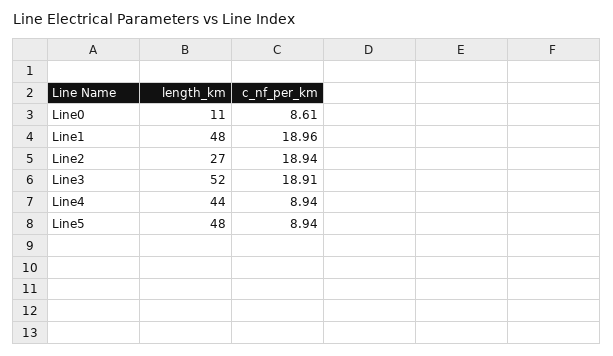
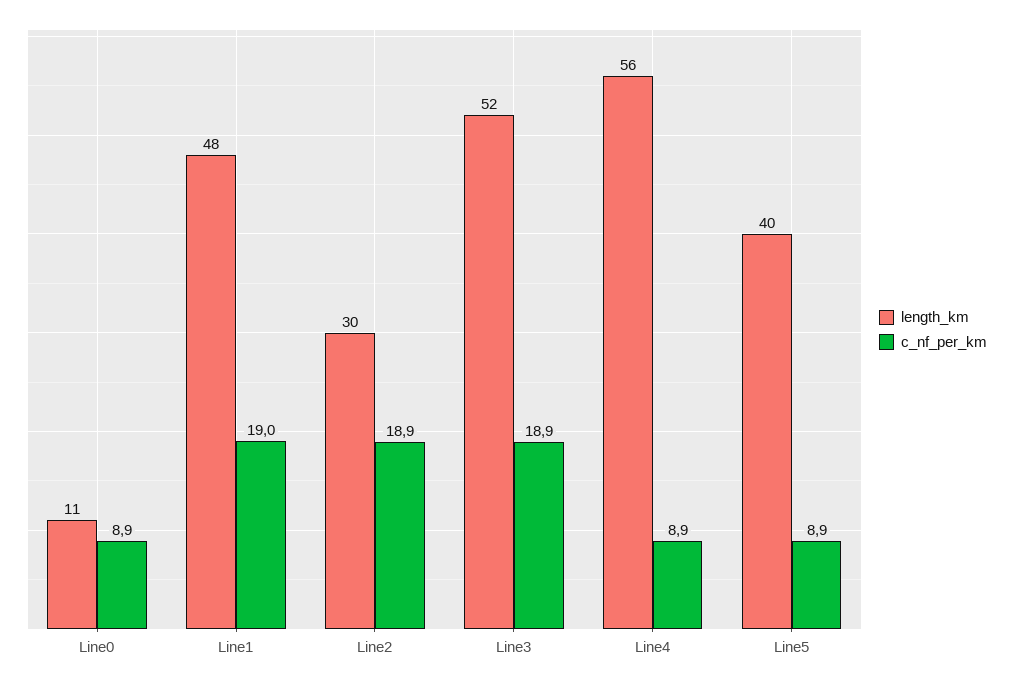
c_nf_per_km, Line0: 8.61 -> 8.9
length_km, Line2: 27 -> 30
length_km, Line4: 44 -> 56
length_km, Line5: 48 -> 40

